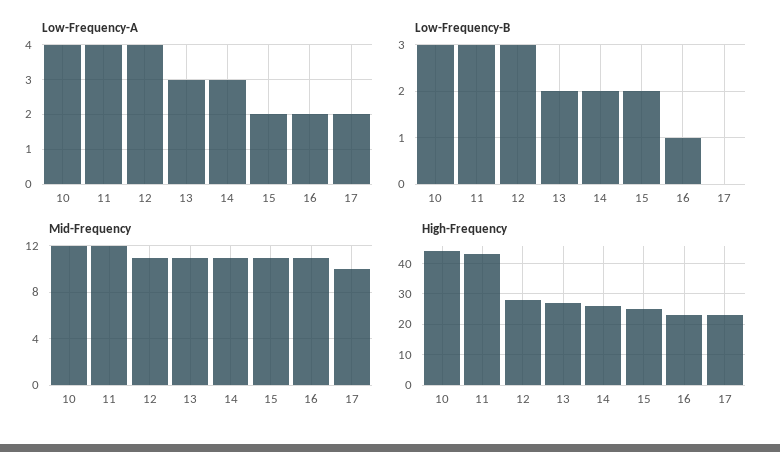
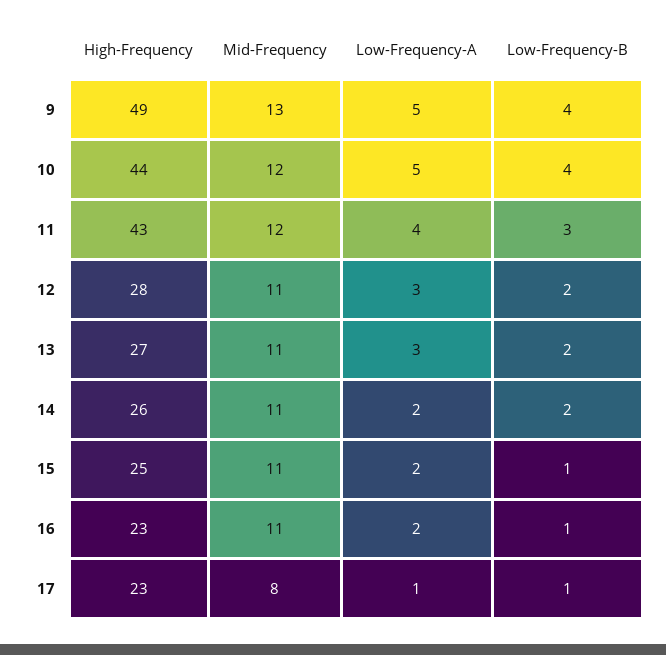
Low-Frequency-A, 10: 4 -> 5
Low-Frequency-A, 12: 4 -> 3
Low-Frequency-A, 14: 3 -> 2
Low-Frequency-A, 17: 2 -> 1
Low-Frequency-B, 10: 3 -> 4
Low-Frequency-B, 12: 3 -> 2
Low-Frequency-B, 15: 2 -> 1
Low-Frequency-B, 17: 0 -> 1
Mid-Frequency, 17: 10 -> 8
High-Frequency, 9: none -> 49
Mid-Frequency, 9: none -> 13
Low-Frequency-A, 9: none -> 5
Low-Frequency-B, 9: none -> 4

